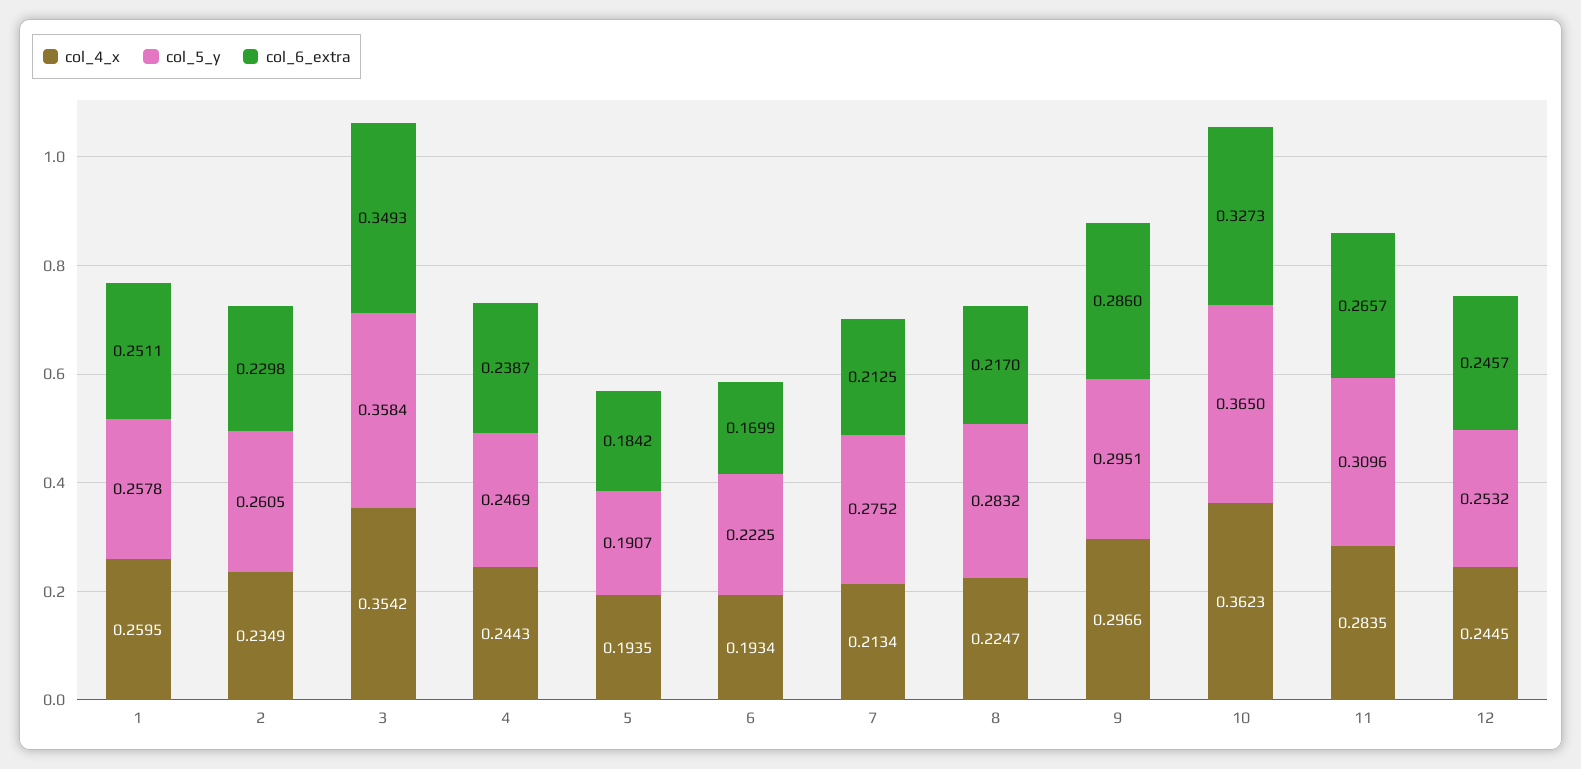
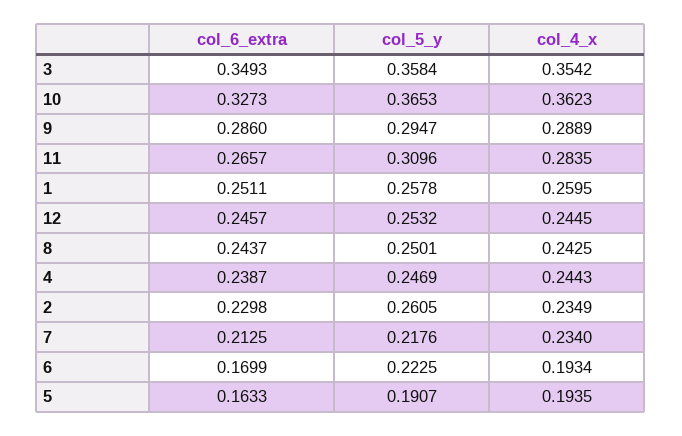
col_6_extra, 5: 0.1842 -> 0.1633
col_4_x, 7: 0.2134 -> 0.234
col_5_y, 7: 0.2752 -> 0.2176
col_4_x, 8: 0.2247 -> 0.2425
col_5_y, 8: 0.2832 -> 0.2501
col_6_extra, 8: 0.217 -> 0.2437
col_4_x, 9: 0.2966 -> 0.2889
col_5_y, 9: 0.2951 -> 0.2947
col_5_y, 10: 0.365 -> 0.3653

